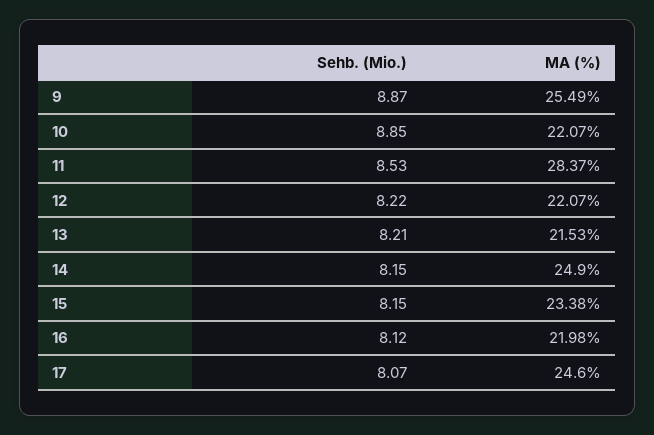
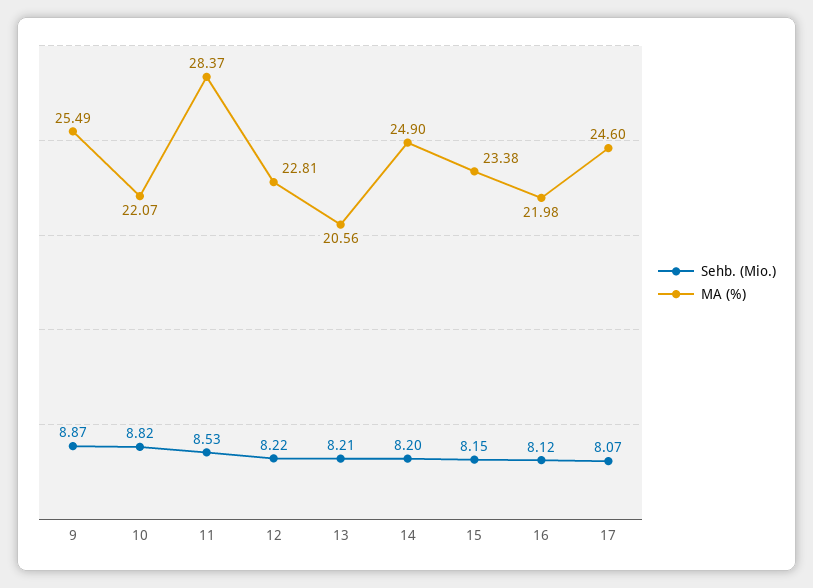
Sehb. (Mio.), 10: 8.85 -> 8.82
MA (%), 12: 22.07 -> 22.81
MA (%), 13: 21.53 -> 20.56
Sehb. (Mio.), 14: 8.15 -> 8.2

